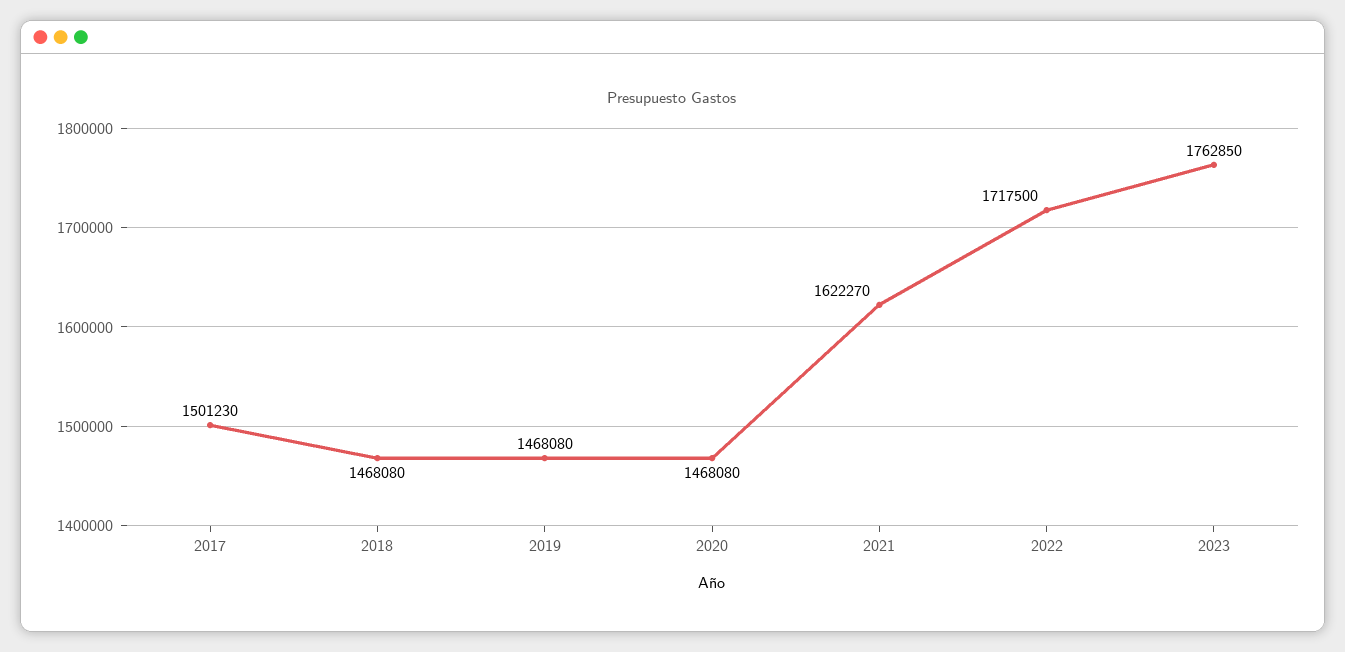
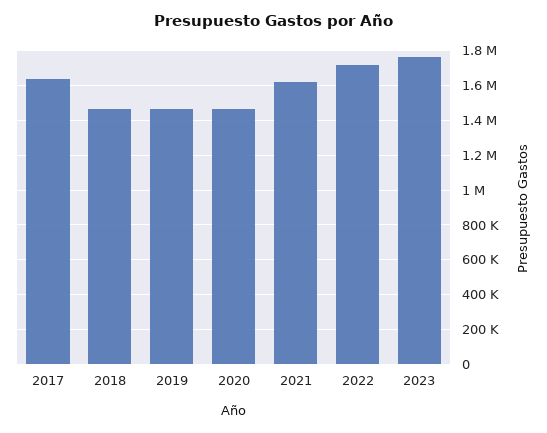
2017: 1501230 -> 1650000

